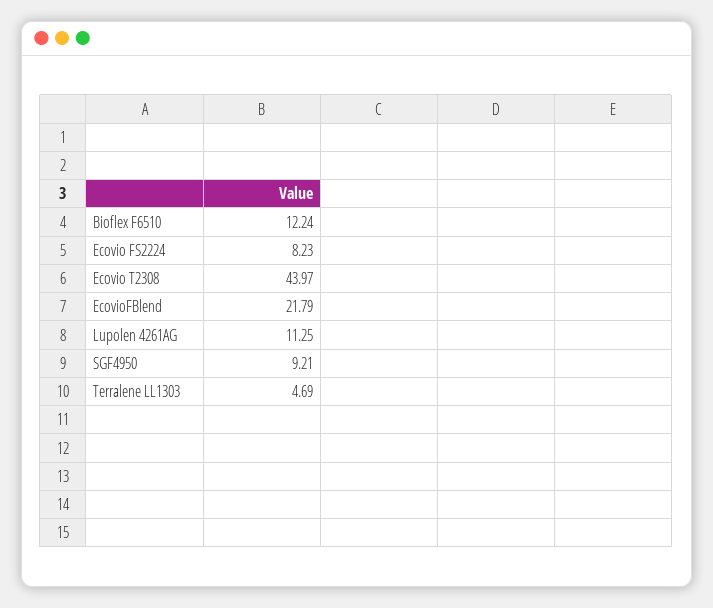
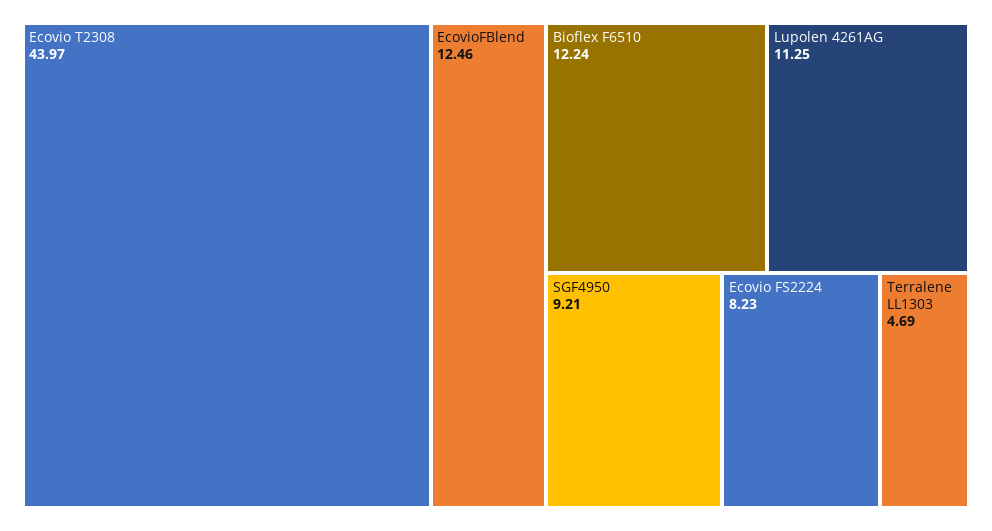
EcovioFBlend: 21.79 -> 12.46

